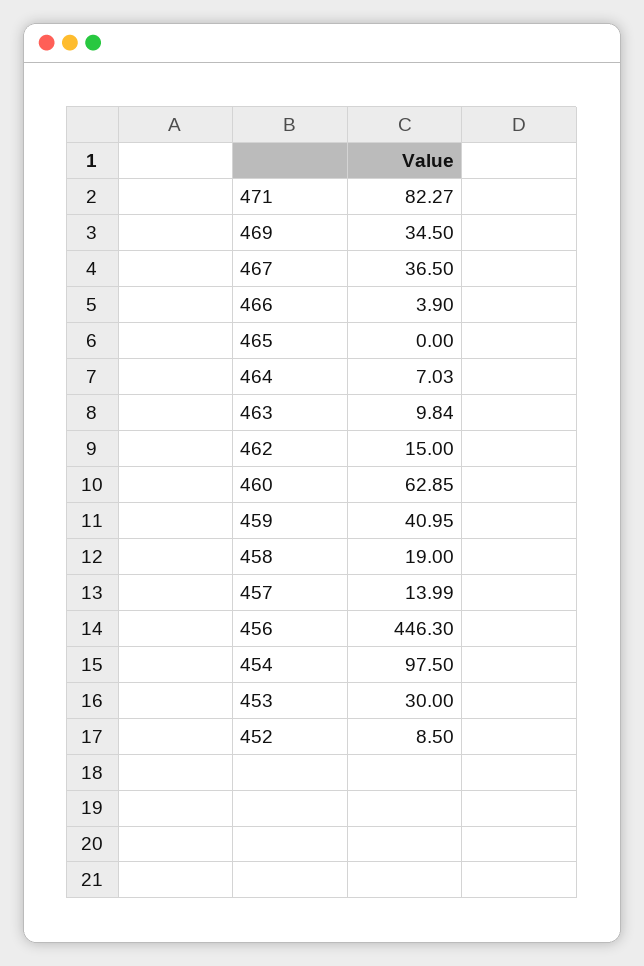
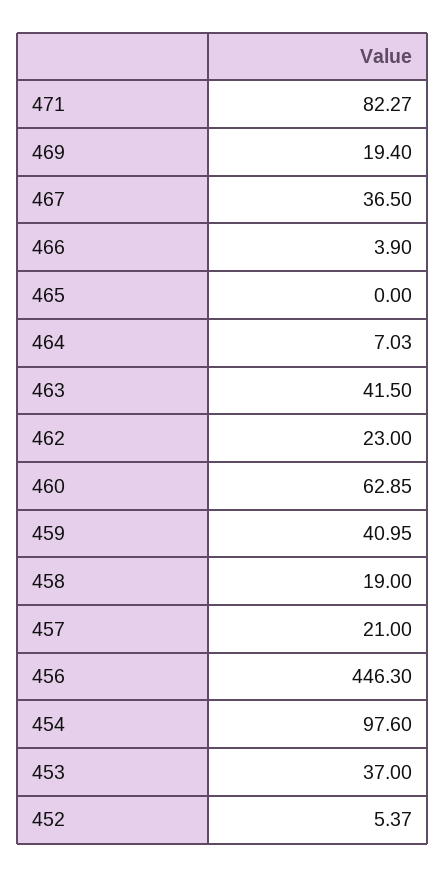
469: 34.5 -> 19.4
463: 9.84 -> 41.5
462: 15 -> 23
457: 13.99 -> 21
454: 97.5 -> 97.6
453: 30 -> 37
452: 8.5 -> 5.37

